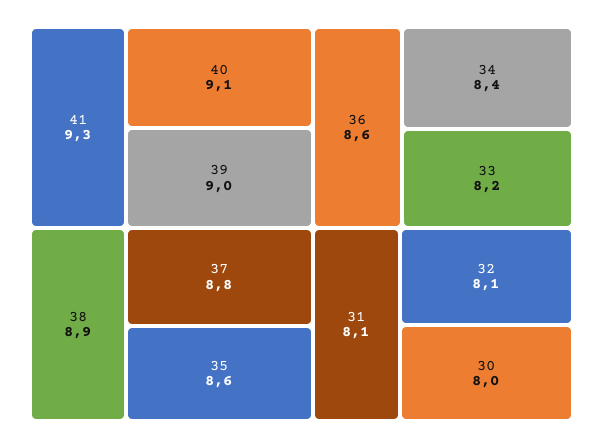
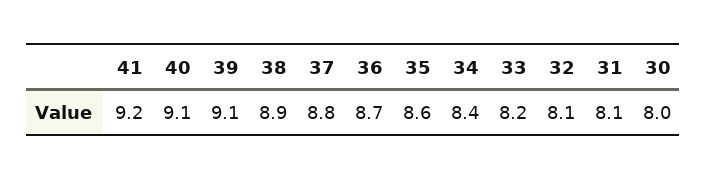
41: 9.3 -> 9.2
39: 9 -> 9.1
36: 8.6 -> 8.7

